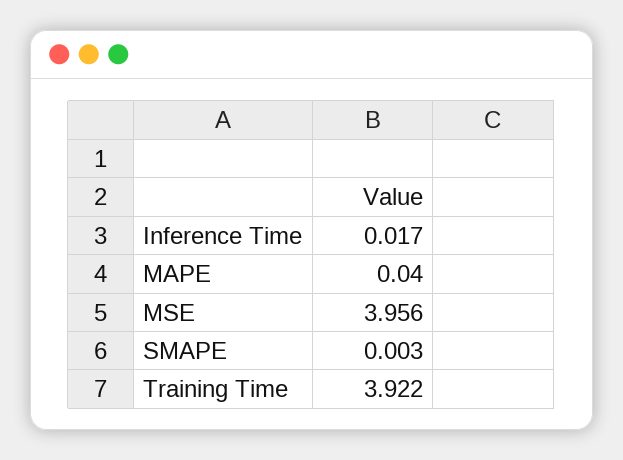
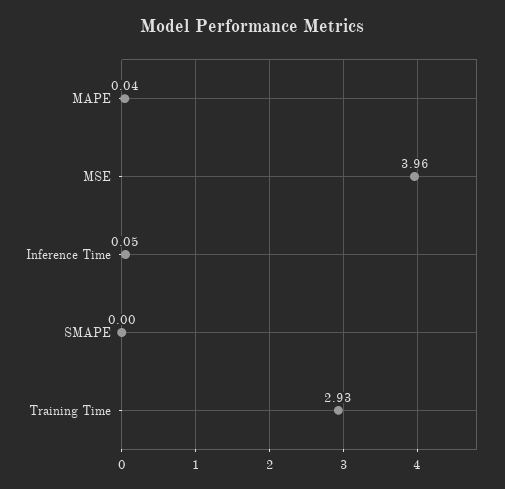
Inference Time: 0.017 -> 0.05
Training Time: 3.922 -> 2.93

